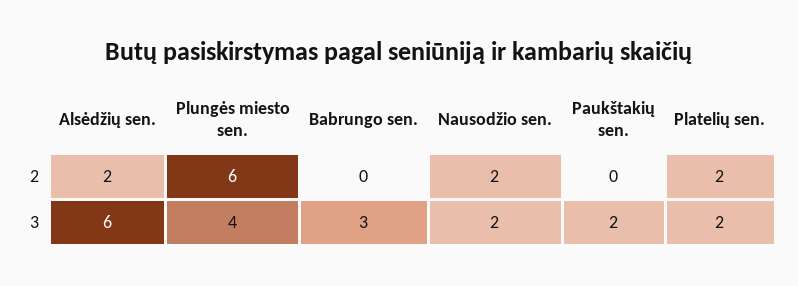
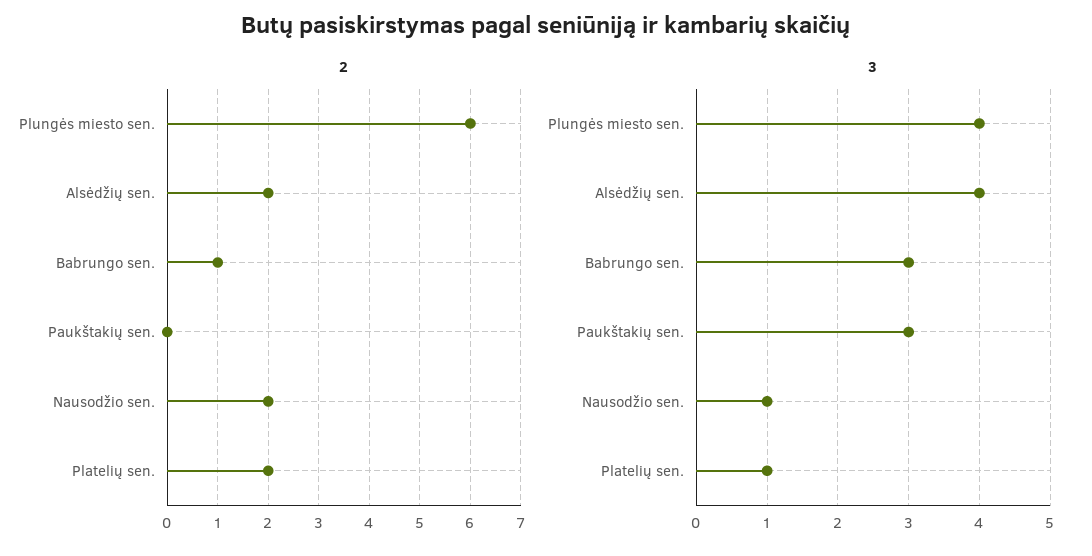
2, Babrungo sen.: 0 -> 1
3, Alsėdžių sen.: 6 -> 4
3, Nausodžio sen.: 2 -> 1
3, Paukštakių sen.: 2 -> 3
3, Platelių sen.: 2 -> 1

